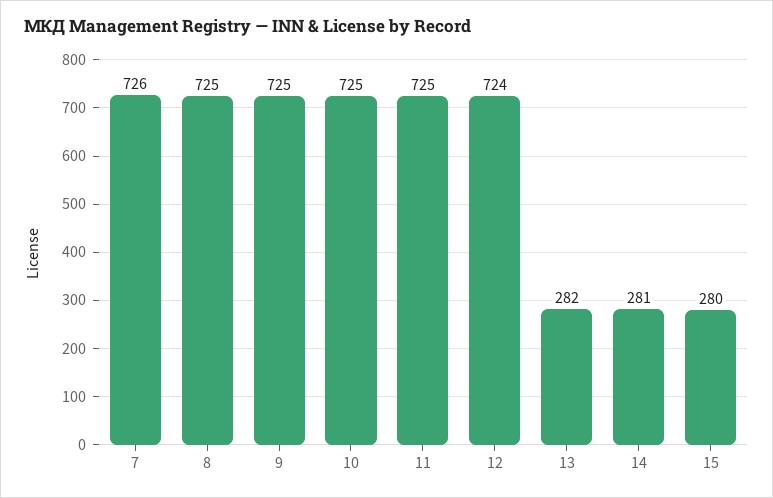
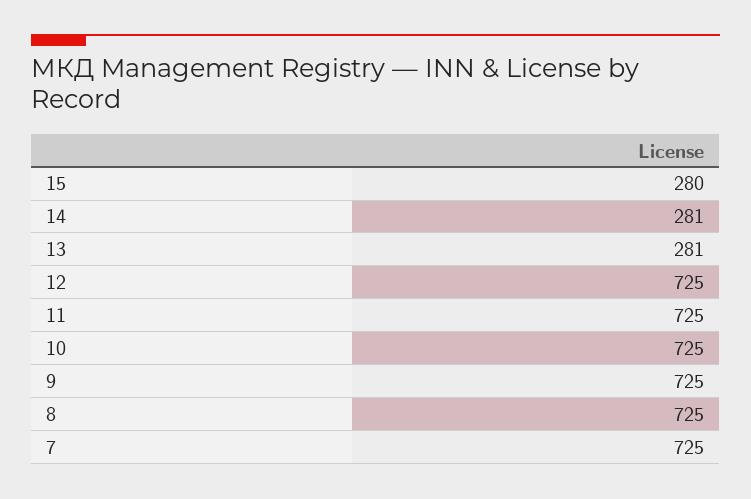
7: 726 -> 725
12: 724 -> 725
13: 282 -> 281

